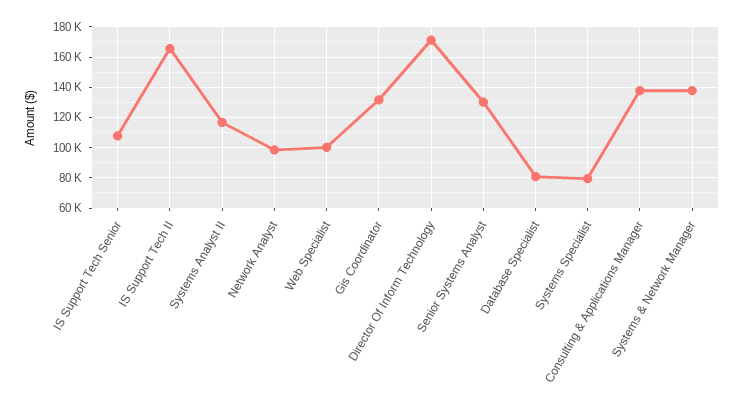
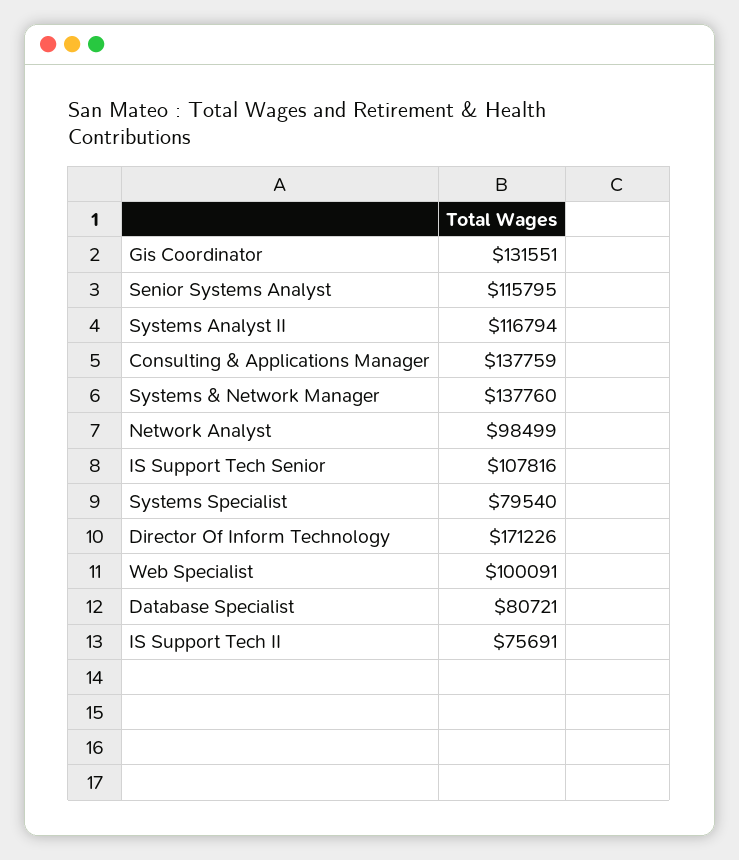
IS Support Tech II: 165000 -> 75691
Senior Systems Analyst: 130000 -> 115795

